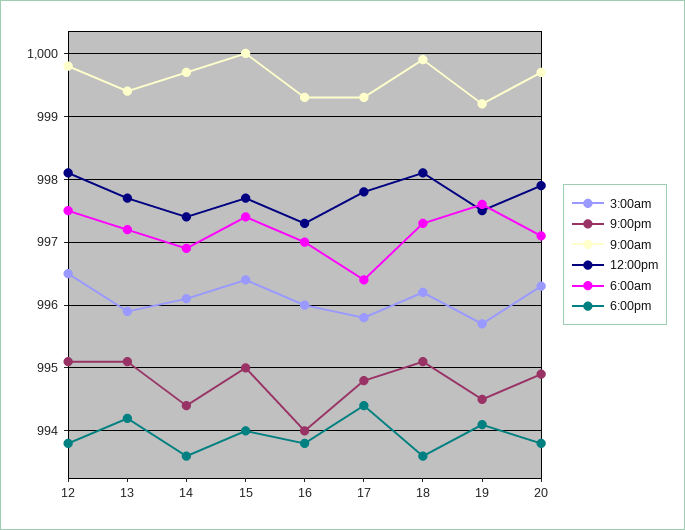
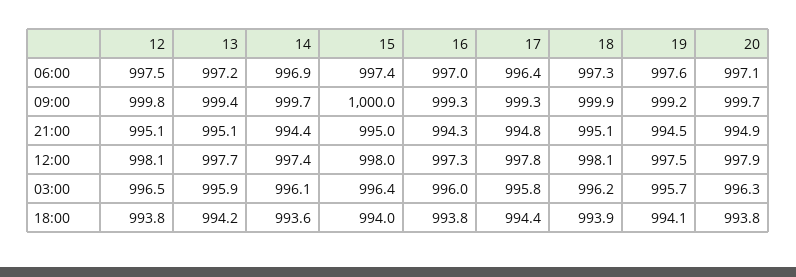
12:00pm, 15: 997.7 -> 998
9:00pm, 16: 994 -> 994.3
6:00pm, 18: 993.6 -> 993.9

